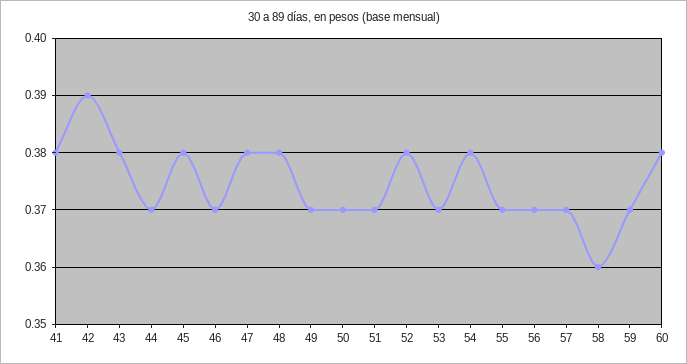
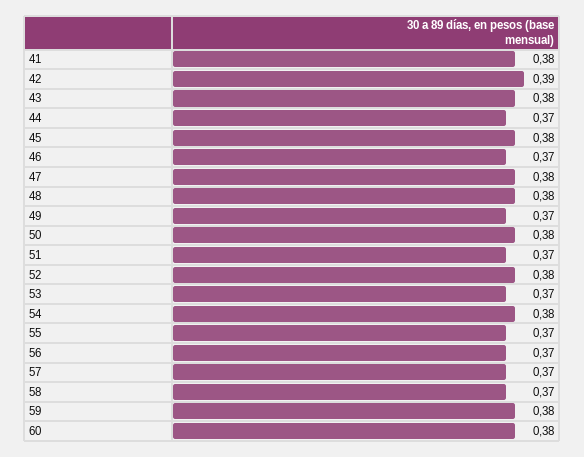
50: 0.37 -> 0.38
58: 0.36 -> 0.37
59: 0.37 -> 0.38

